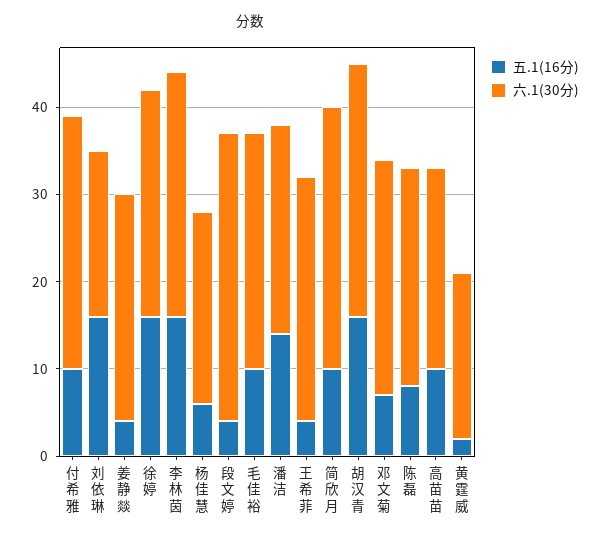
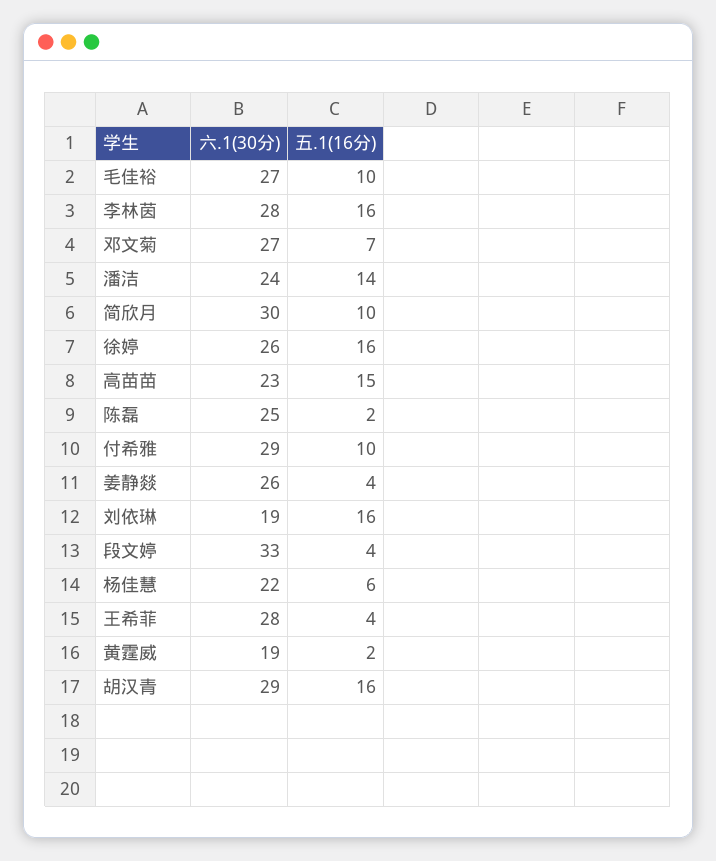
五.1(16分), 陈磊: 8 -> 2
五.1(16分), 高苗苗: 10 -> 15

